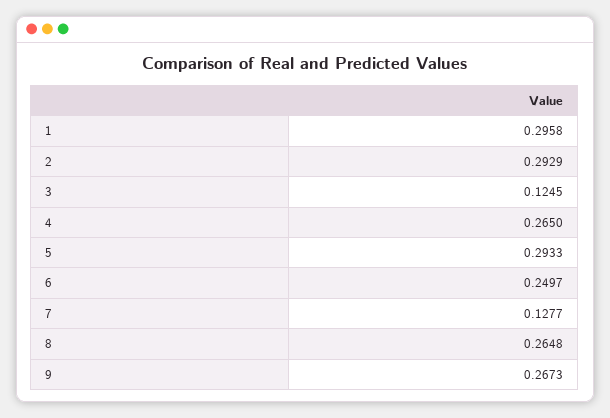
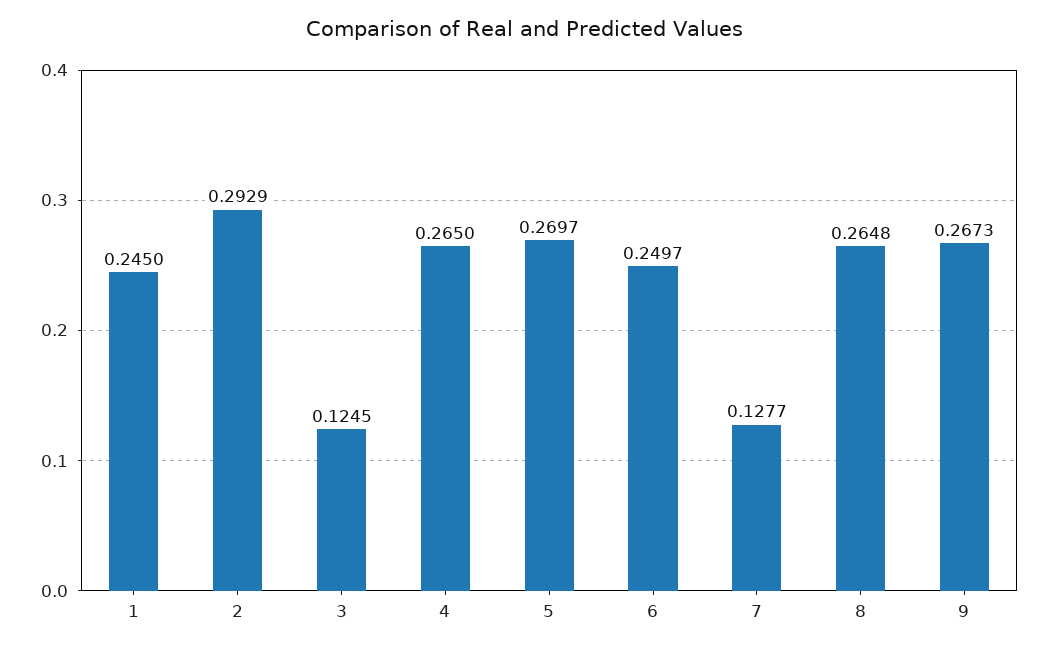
1: 0.2958 -> 0.245
5: 0.2933 -> 0.2697

